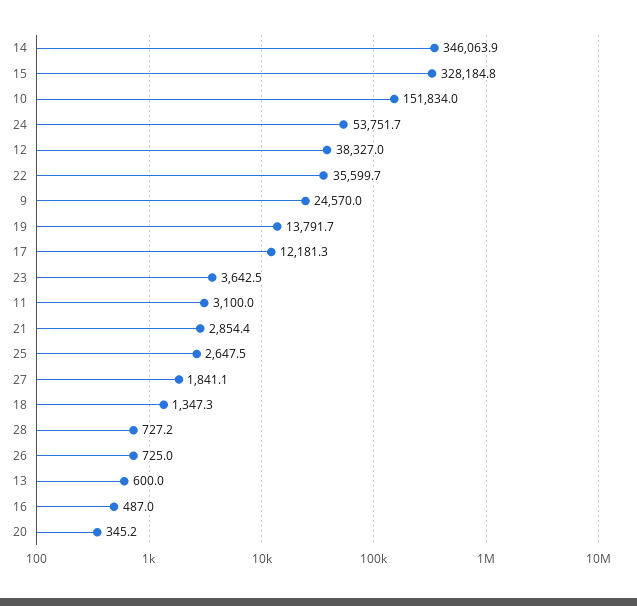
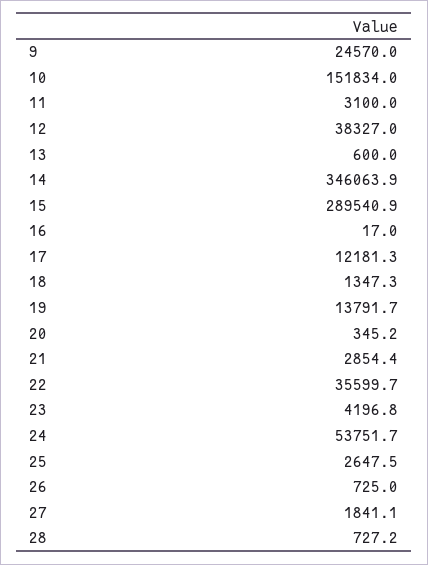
15: 328184.8 -> 289540.9
23: 3642.5 -> 4196.8
16: 487 -> 17

